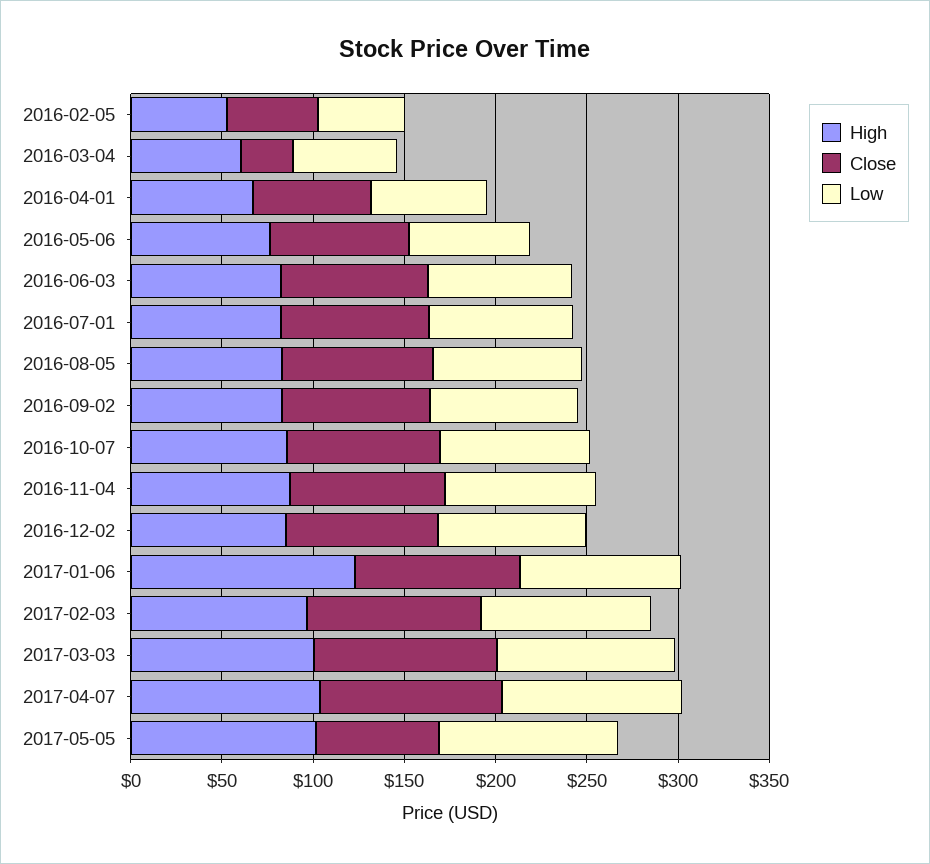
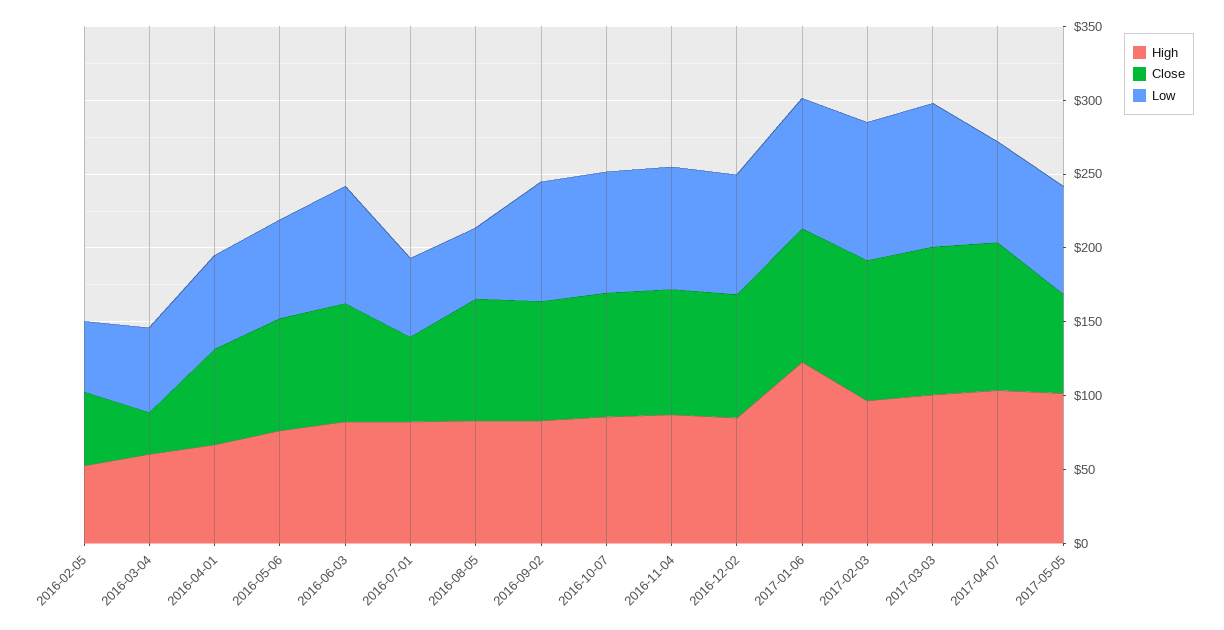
Close, 2016-07-01: 80 -> 60
Low, 2016-07-01: 80 -> 50
Low, 2016-08-05: 80 -> 50
Low, 2017-04-07: 100 -> 70
Low, 2017-05-05: 100 -> 70

